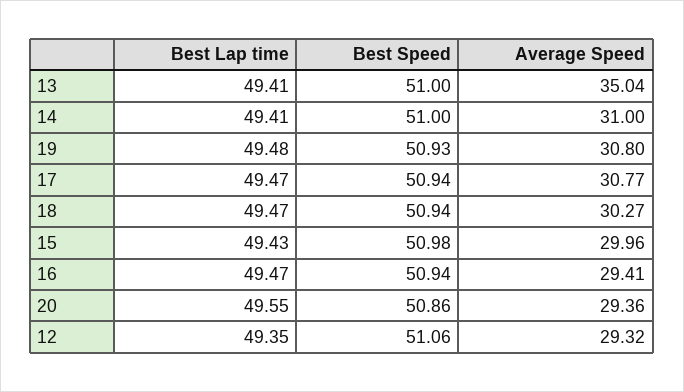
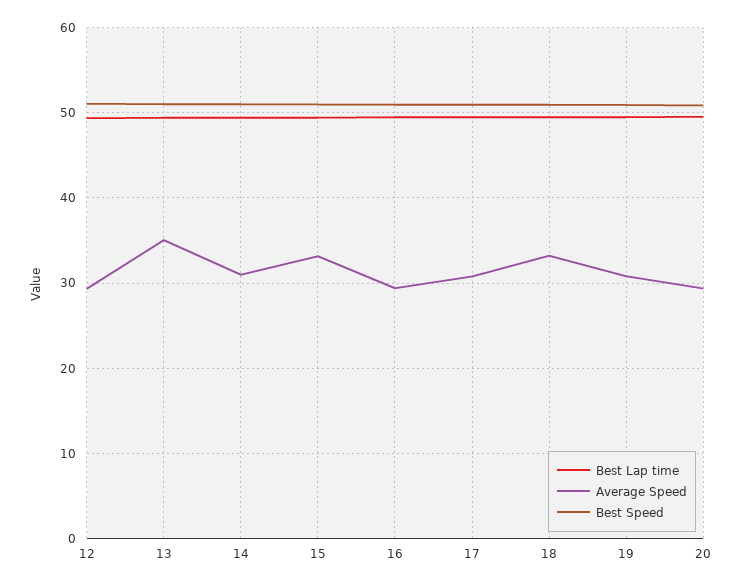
Average Speed, 18: 30.27 -> 33
Average Speed, 15: 29.96 -> 33

